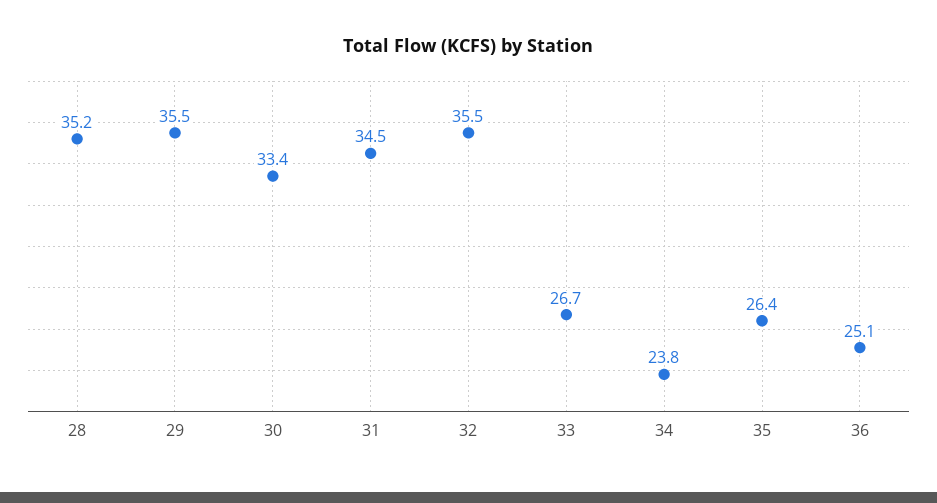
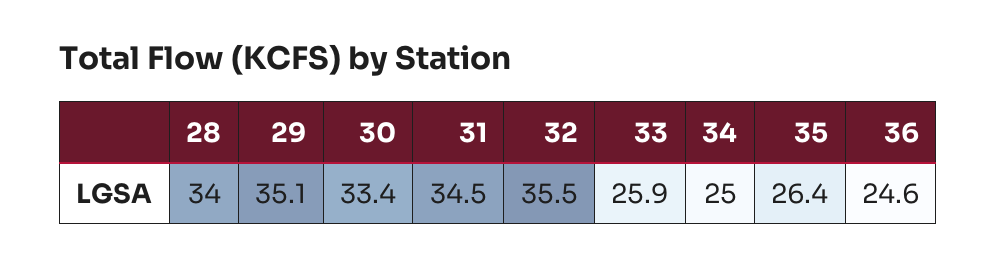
28: 35.2 -> 34
29: 35.5 -> 35.1
33: 26.7 -> 25.9
34: 23.8 -> 25
36: 25.1 -> 24.6

